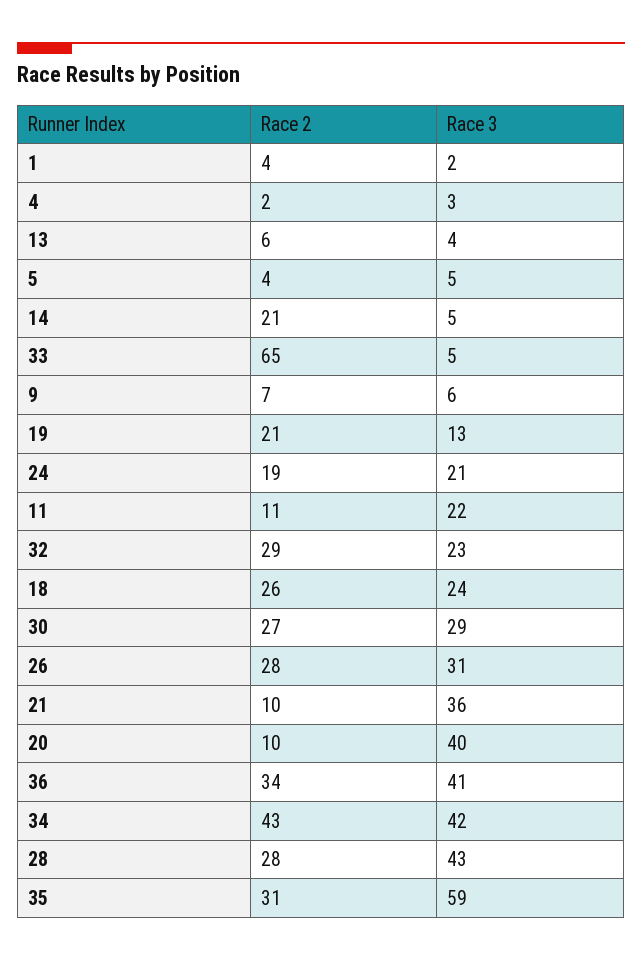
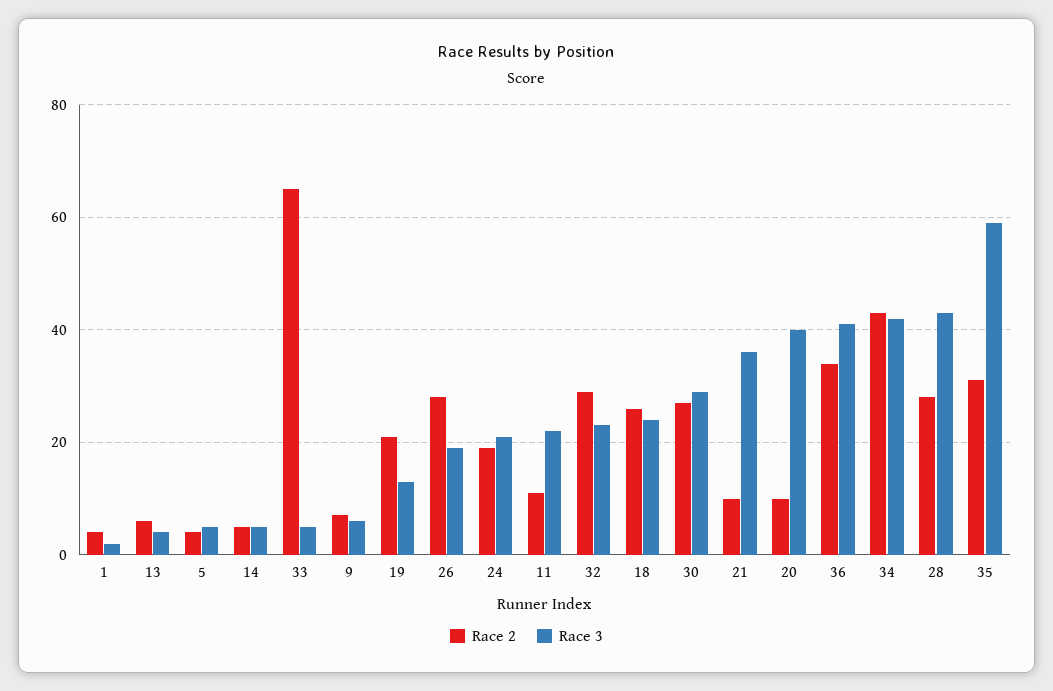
Race 2, 4: 2 -> none
Race 3, 4: 3 -> none
Race 2, 14: 21 -> 5
Race 3, 26: 31 -> 20

